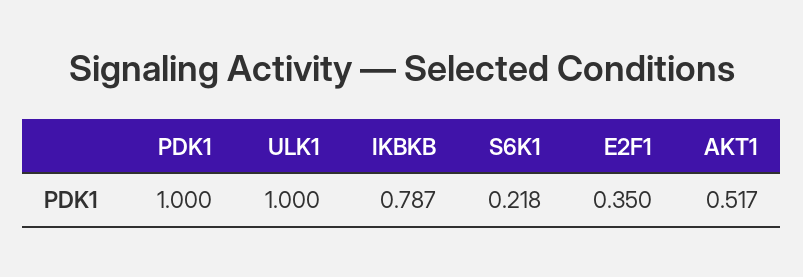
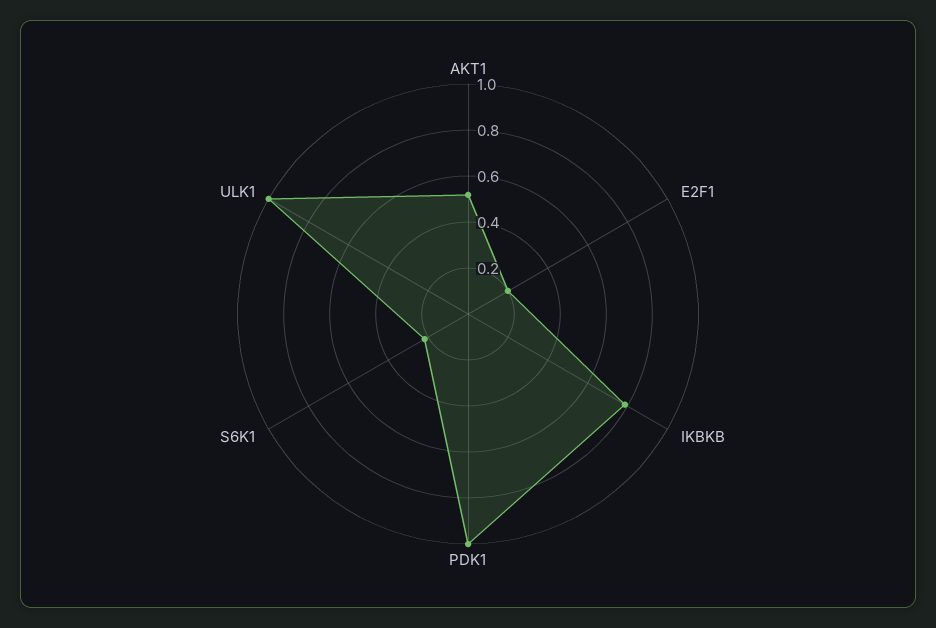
E2F1: 0.35 -> 0.2

